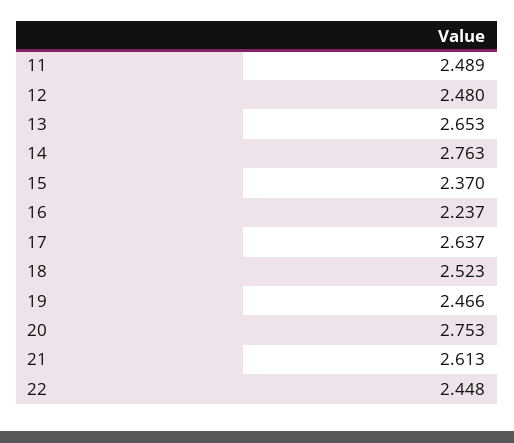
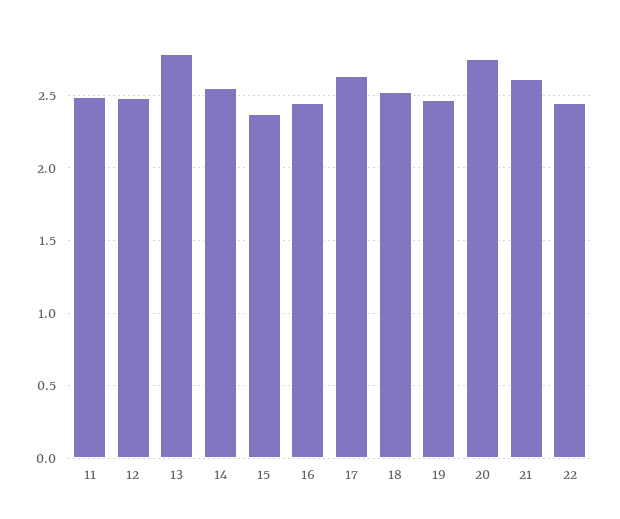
13: 2.653 -> 2.8
14: 2.763 -> 2.55
16: 2.237 -> 2.45

